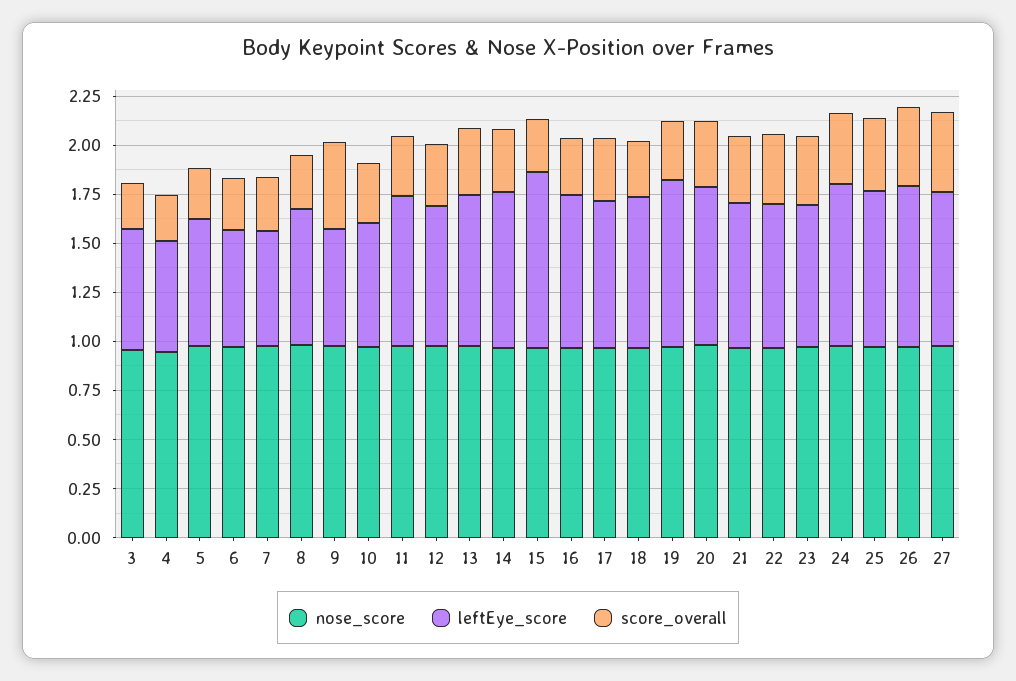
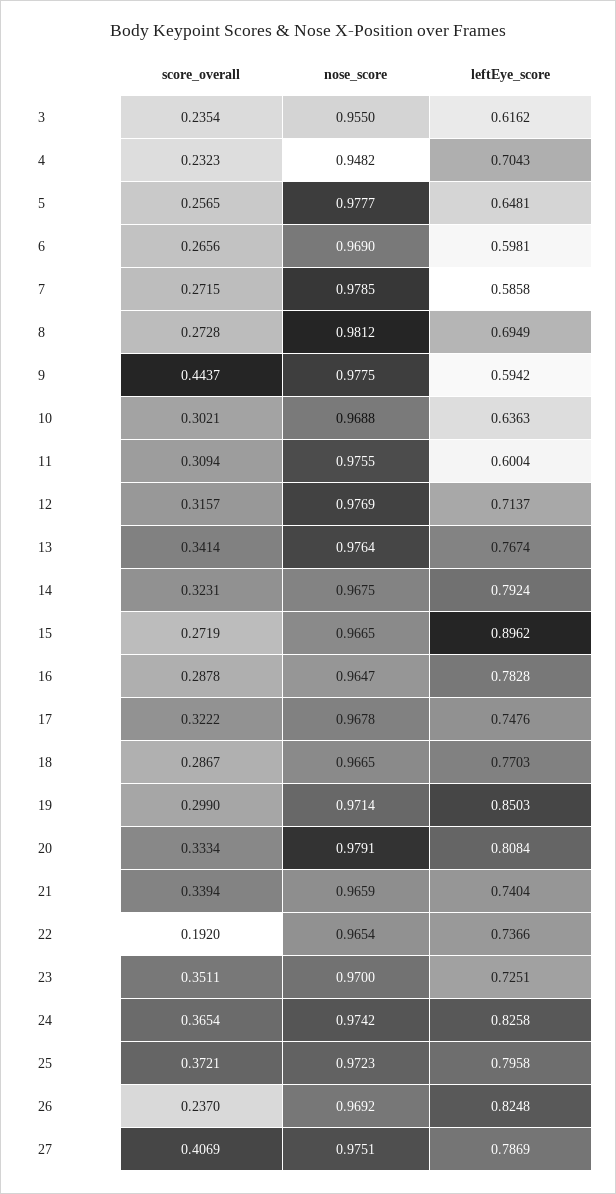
leftEye_score, 4: 0.55 -> 0.7043
leftEye_score, 11: 0.75 -> 0.6004
score_overall, 22: 0.35 -> 0.192
score_overall, 26: 0.4 -> 0.237

